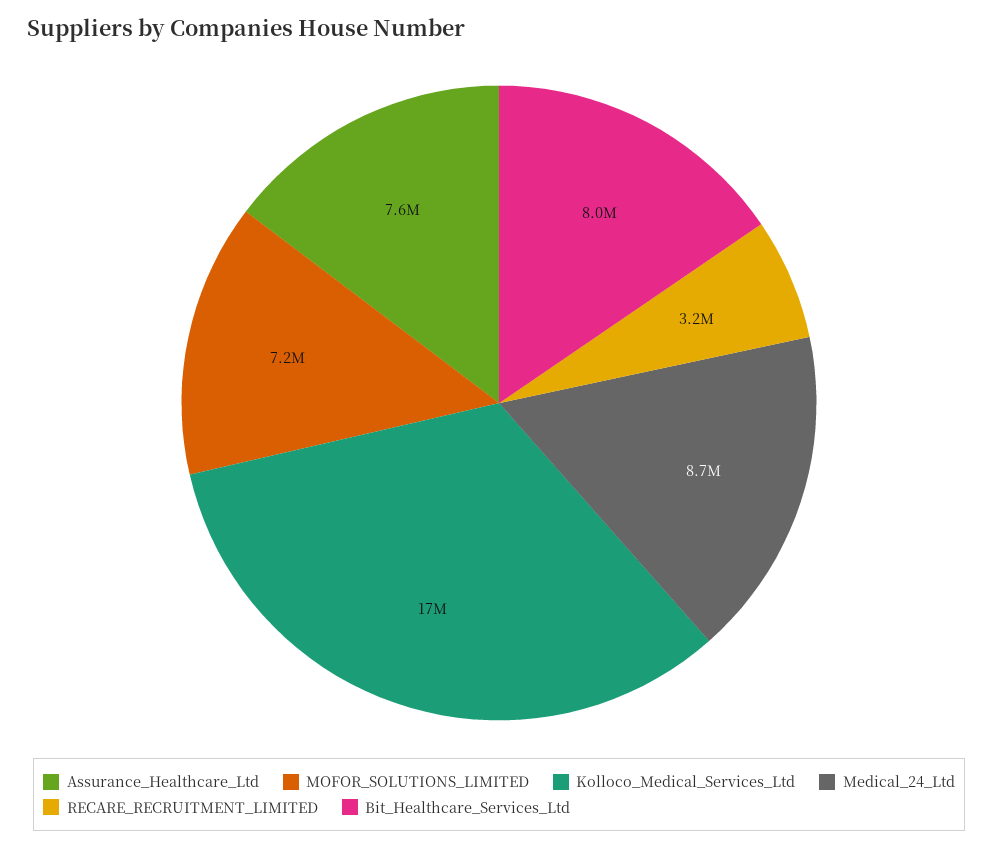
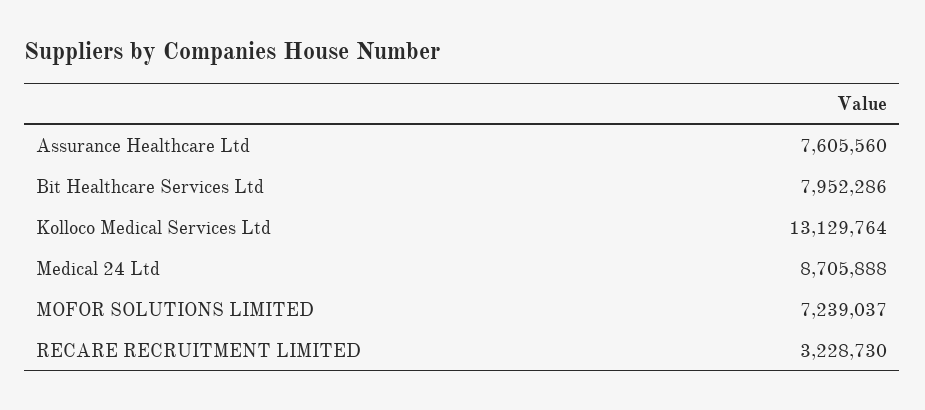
Kolloco_Medical_Services_Ltd: 17000000 -> 13129764

